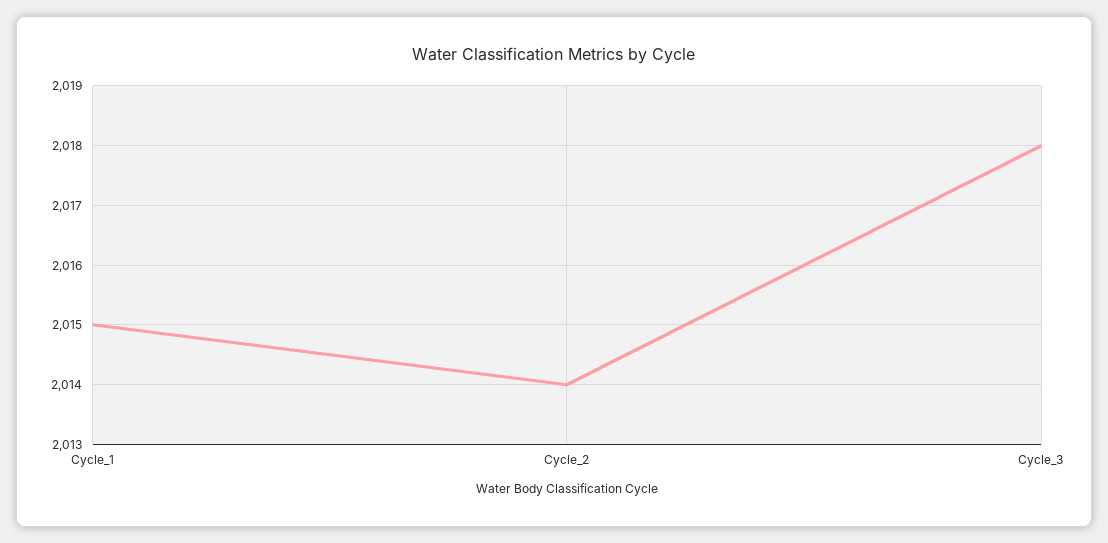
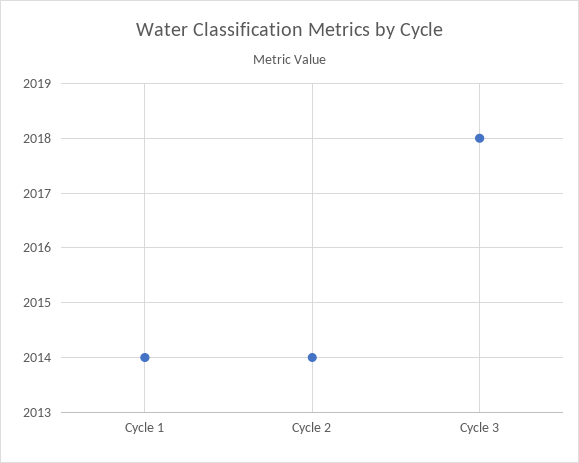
Cycle_1: 2015 -> 2014

